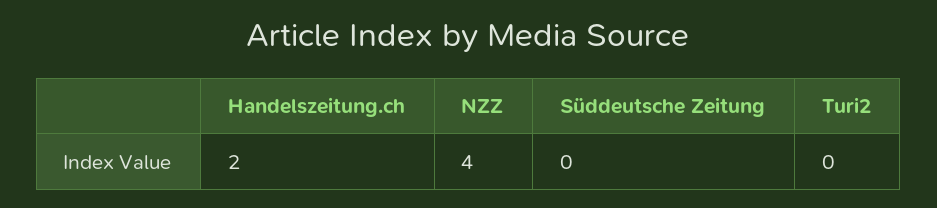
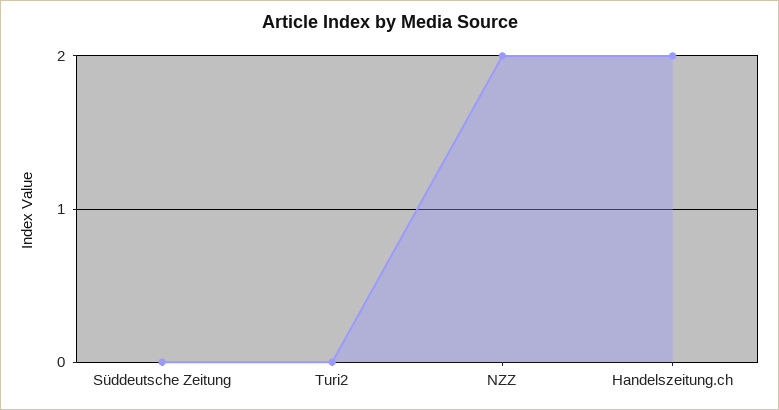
NZZ: 4 -> 2

